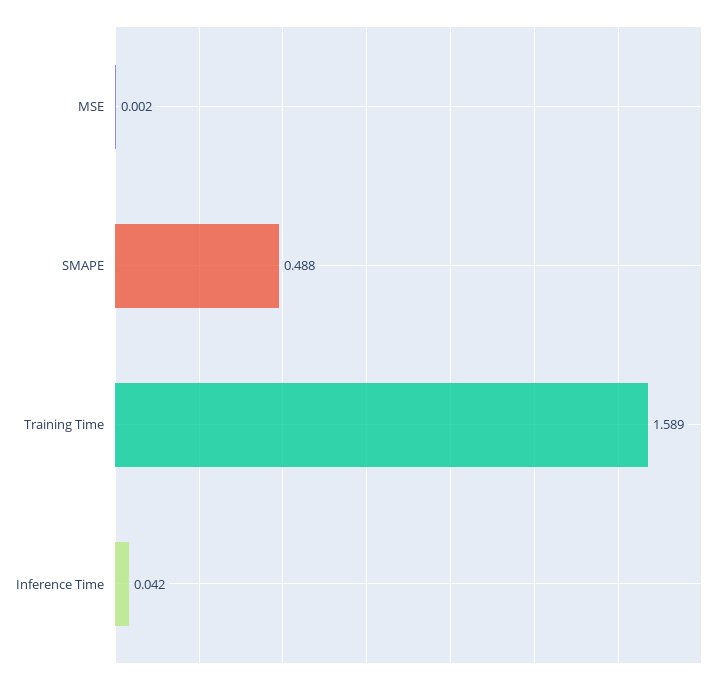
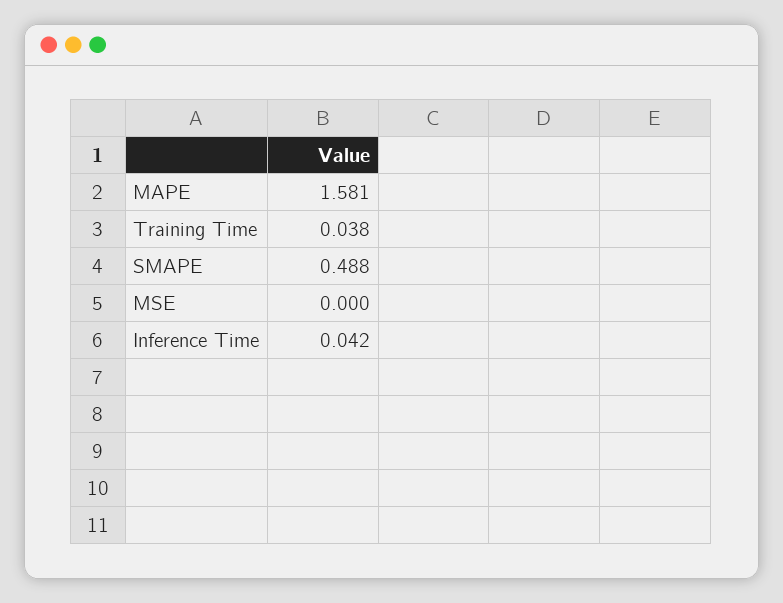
MSE: 0.002 -> 0
Training Time: 1.589 -> 0.038
MAPE: none -> 1.581

